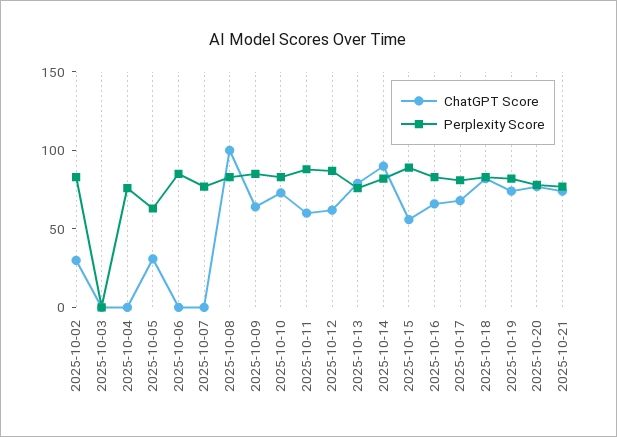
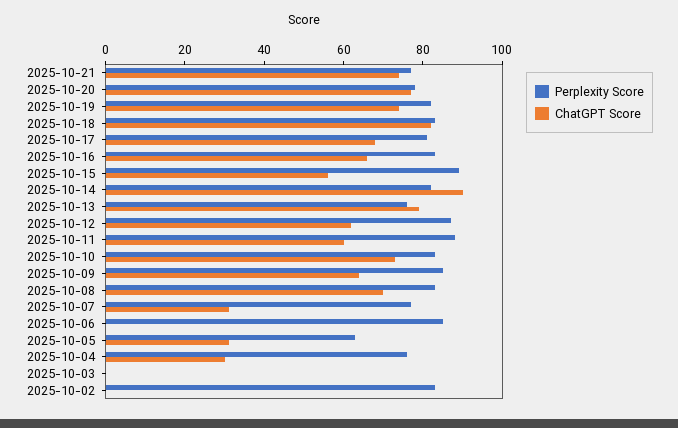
ChatGPT Score, 2025-10-02: 30 -> 0
ChatGPT Score, 2025-10-04: 0 -> 30
ChatGPT Score, 2025-10-07: 0 -> 30
ChatGPT Score, 2025-10-08: 100 -> 70

